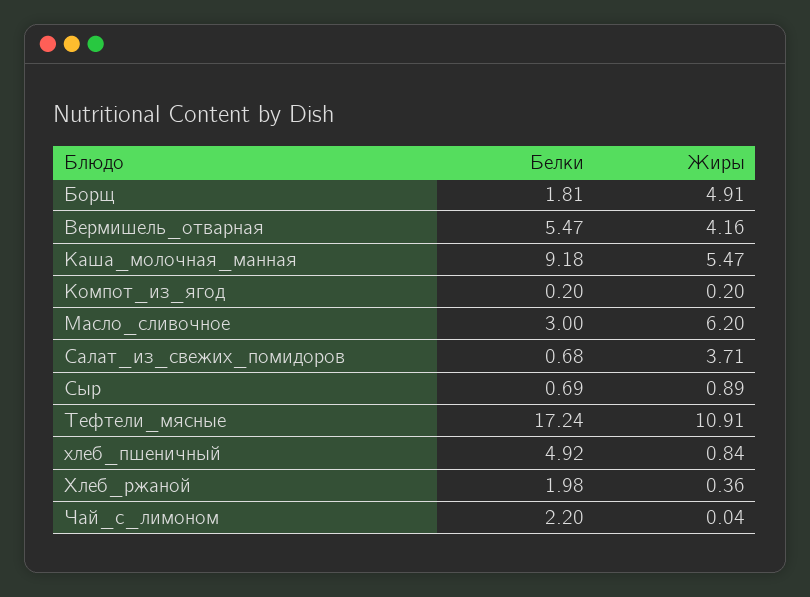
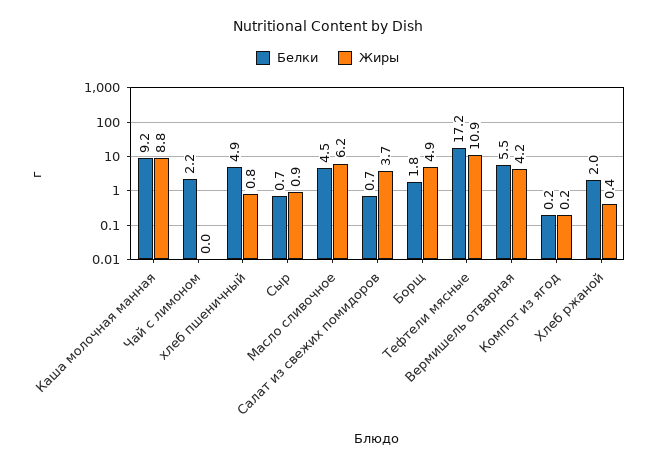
Жиры, Каша_молочная_манная: 5.47 -> 8.8
Белки, Масло_сливочное: 3 -> 4.5

